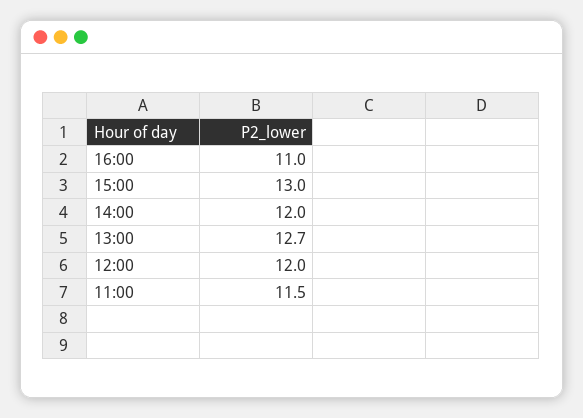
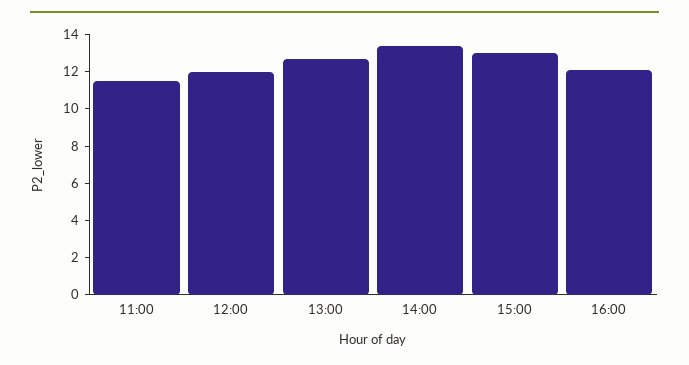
16:00: 11 -> 12
14:00: 12 -> 13.5

